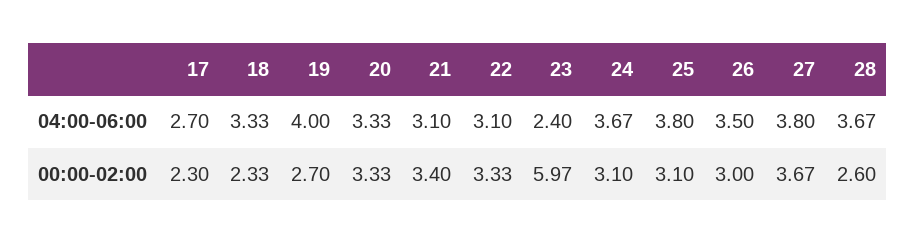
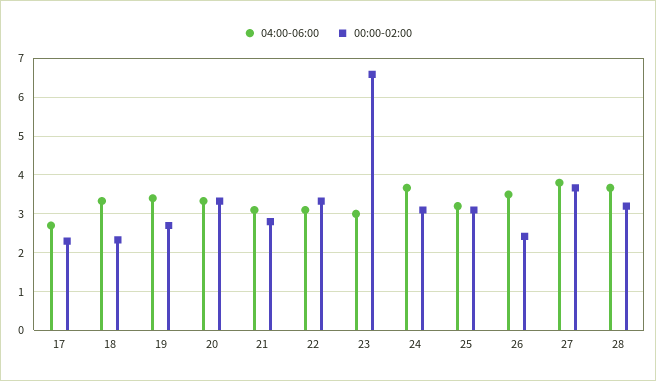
04:00-06:00, 19: 4 -> 3.4
04:00-06:00, 23: 2.4 -> 3
04:00-06:00, 25: 3.8 -> 3.2
00:00-02:00, 21: 3.4 -> 2.8
00:00-02:00, 23: 5.97 -> 6.6
00:00-02:00, 26: 3 -> 2.4
00:00-02:00, 28: 2.6 -> 3.2

